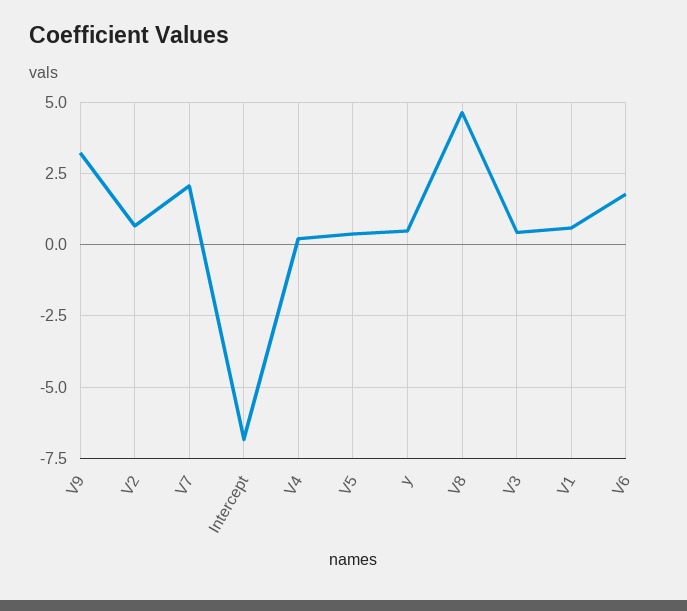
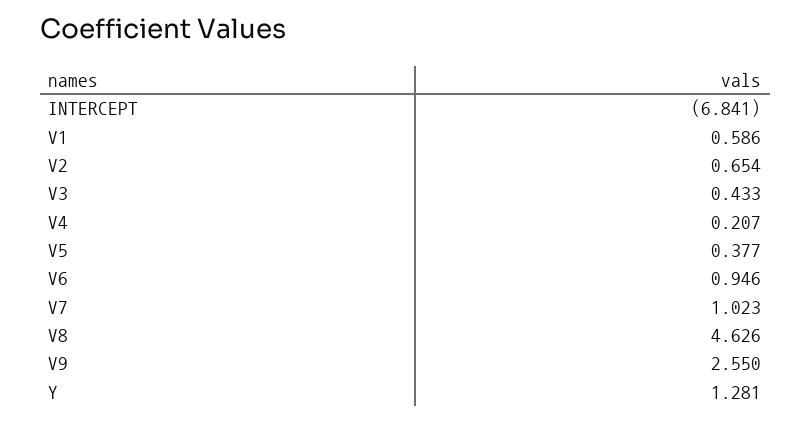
V9: 3.25 -> 2.55
V7: 2 -> 1.023
y: 0.5 -> 1.281
V6: 1.75 -> 0.946

